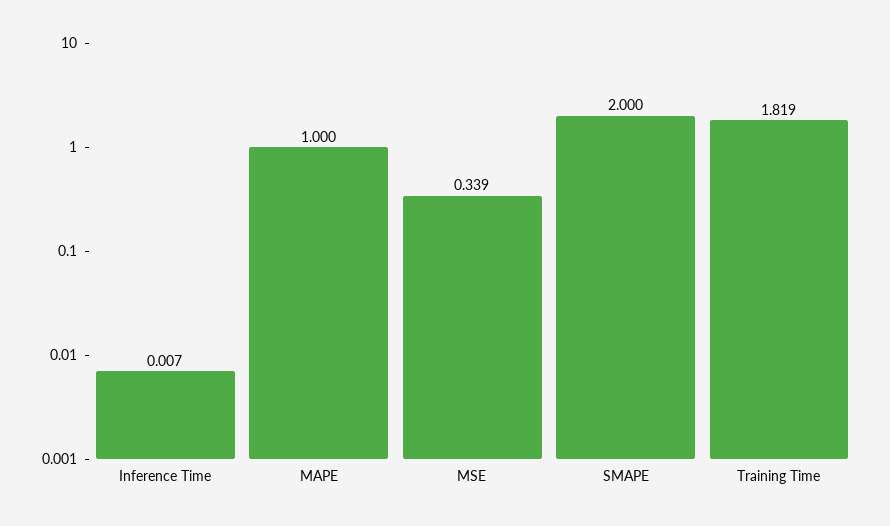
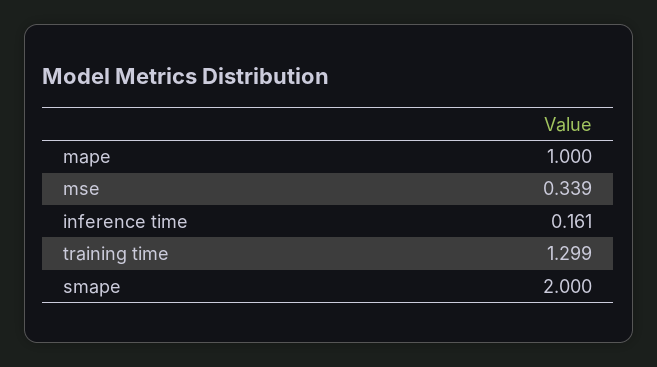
Inference Time: 0.007 -> 0.161
Training Time: 1.819 -> 1.299

